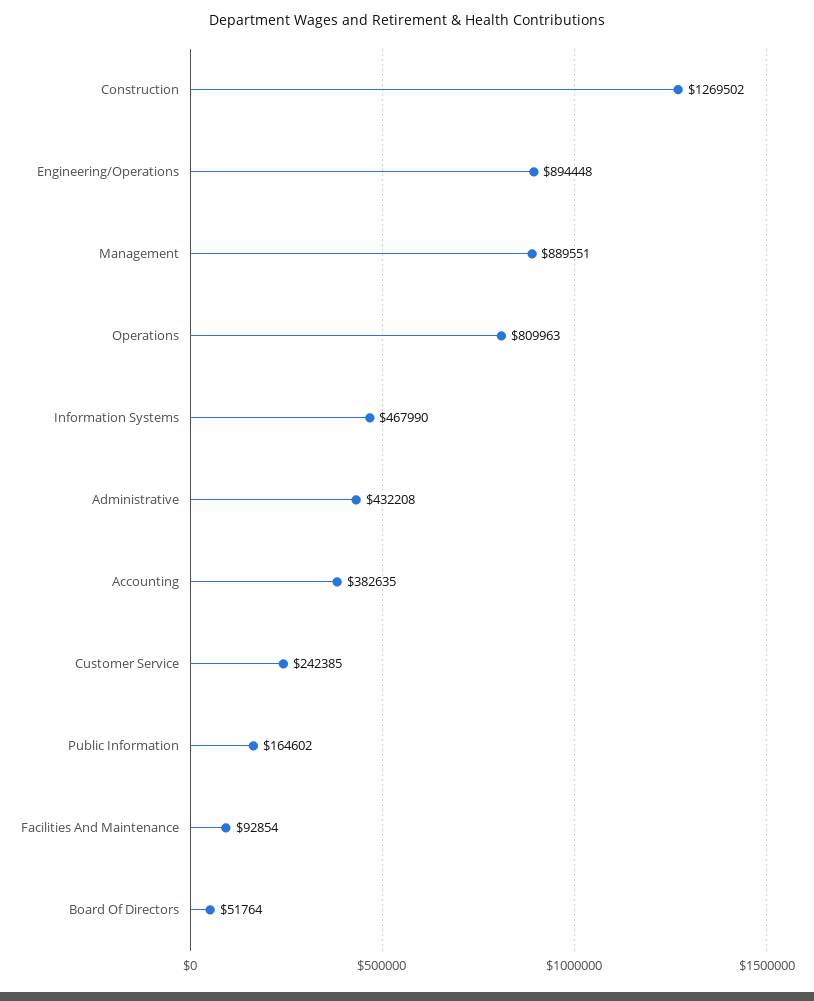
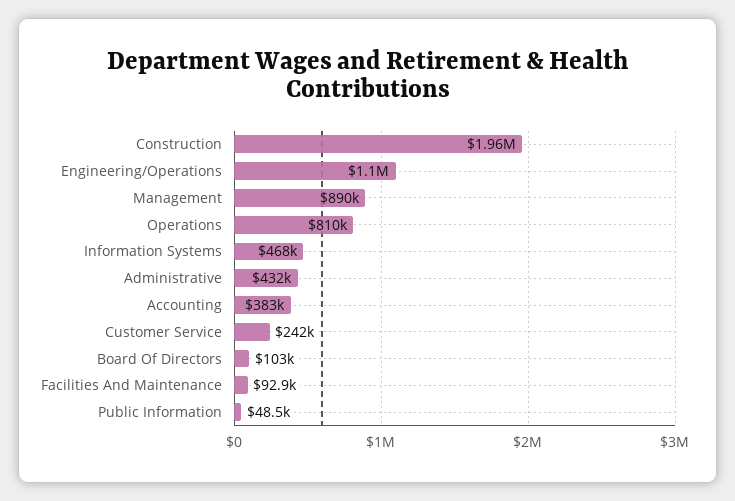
Construction: 1269502 -> 1960000
Engineering/Operations: 894448 -> 1100000
Public Information: 164602 -> 48500
Board Of Directors: 51764 -> 103000

